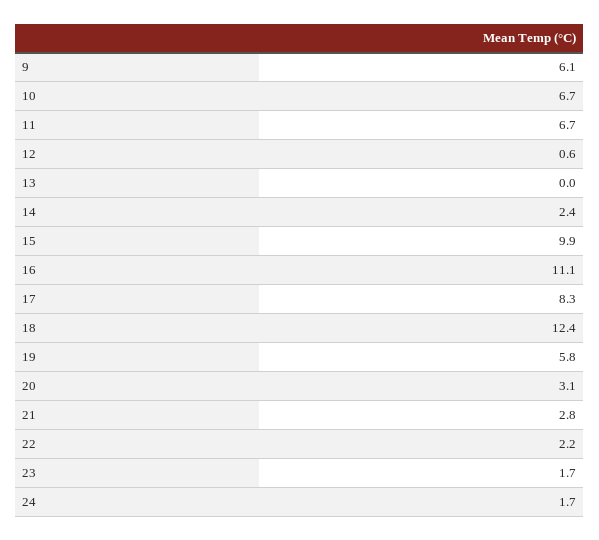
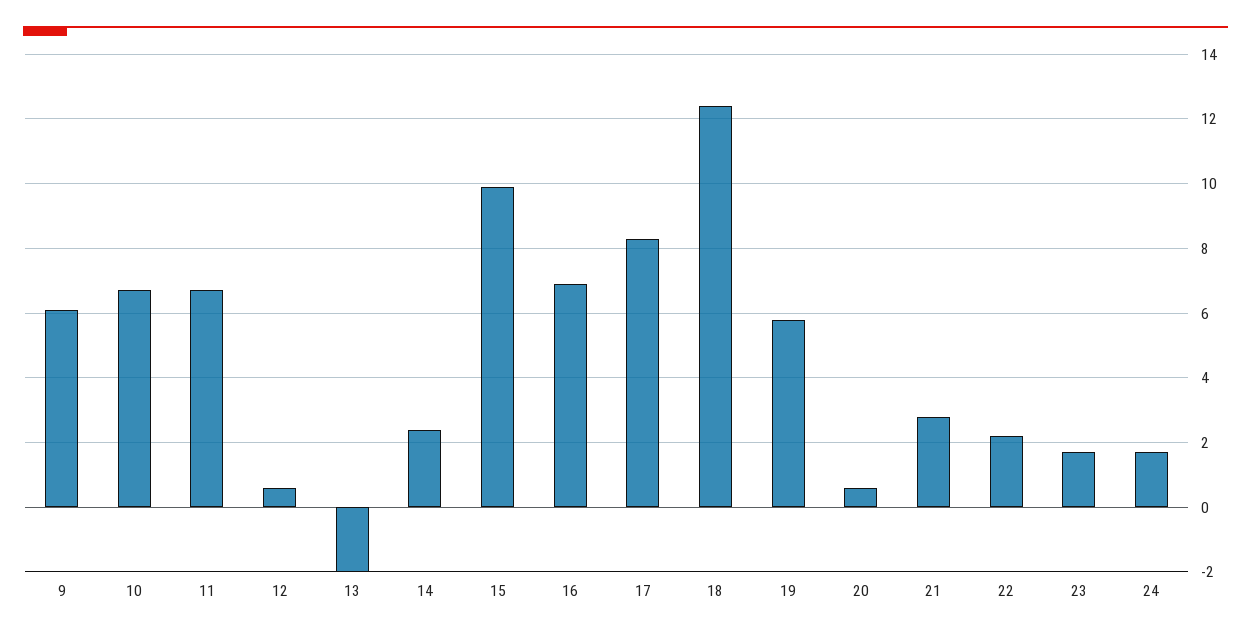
13: 0 -> -2
16: 11.1 -> 7
20: 3.1 -> 0.5

